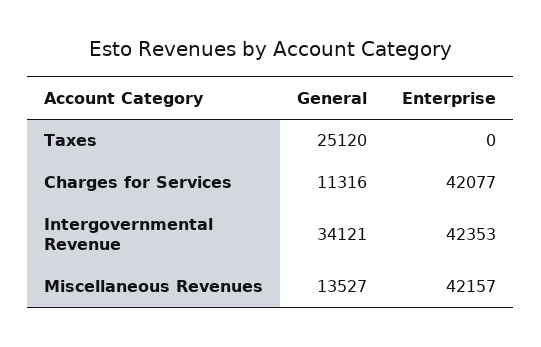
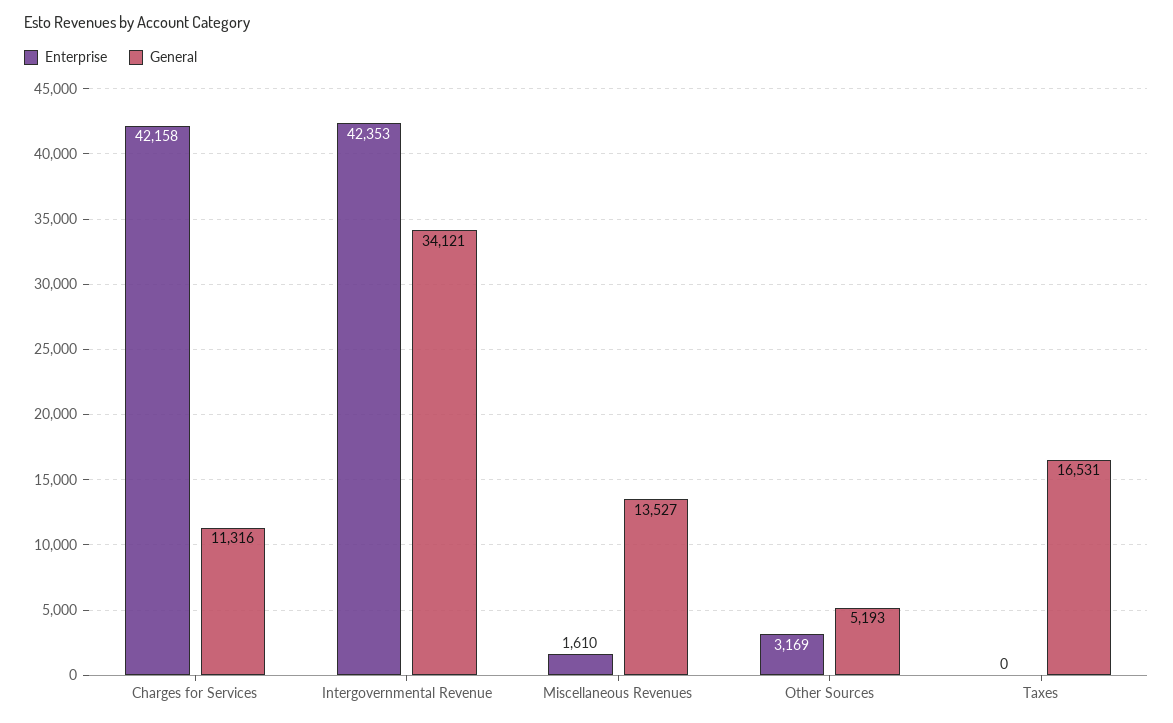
General, Taxes: 25120 -> 16531
Enterprise, Charges for Services: 42077 -> 42158
Enterprise, Miscellaneous Revenues: 42157 -> 1610
Enterprise, Other Sources: none -> 3169
General, Other Sources: none -> 5193

